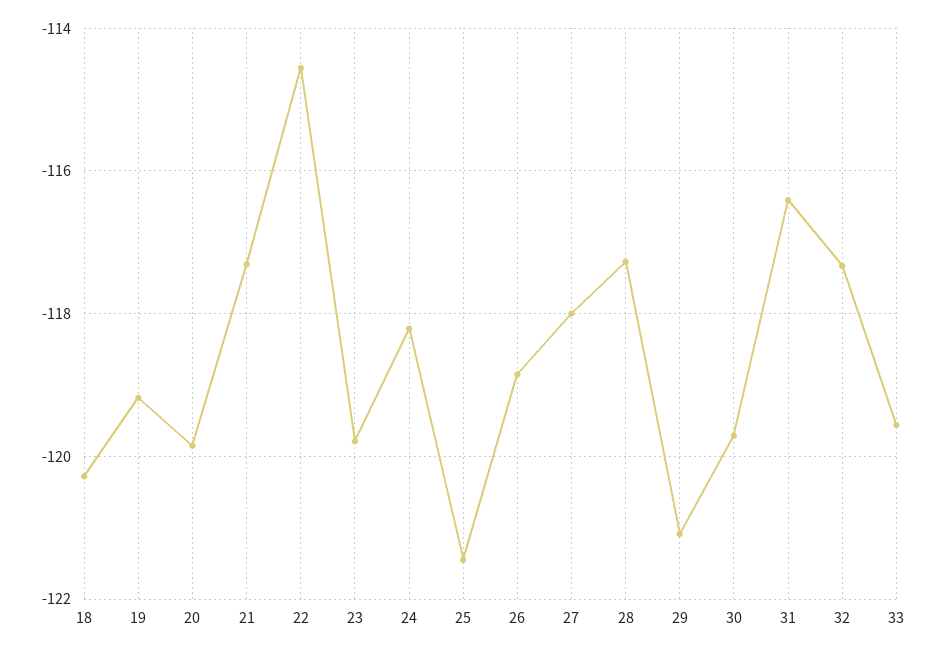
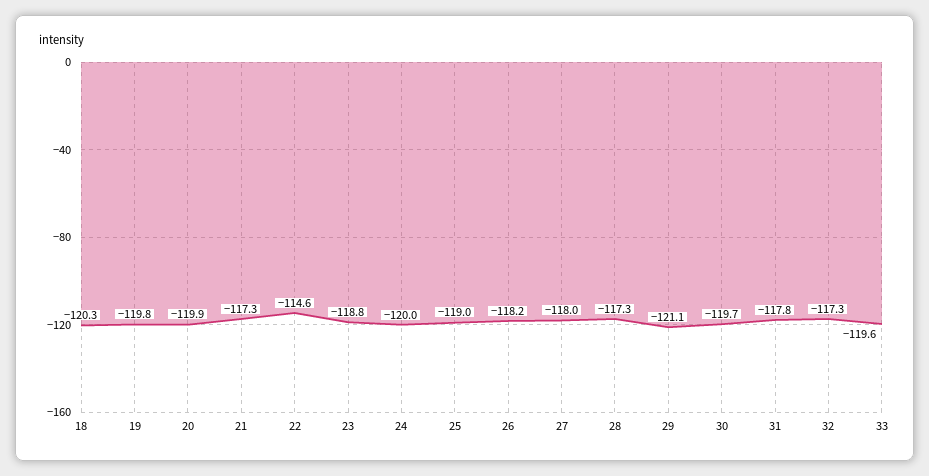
19: -119.2 -> -119.8
23: -119.8 -> -118.8
24: -118.2 -> -120
25: -121.4 -> -119
26: -118.8 -> -118.2
31: -116.4 -> -117.8

